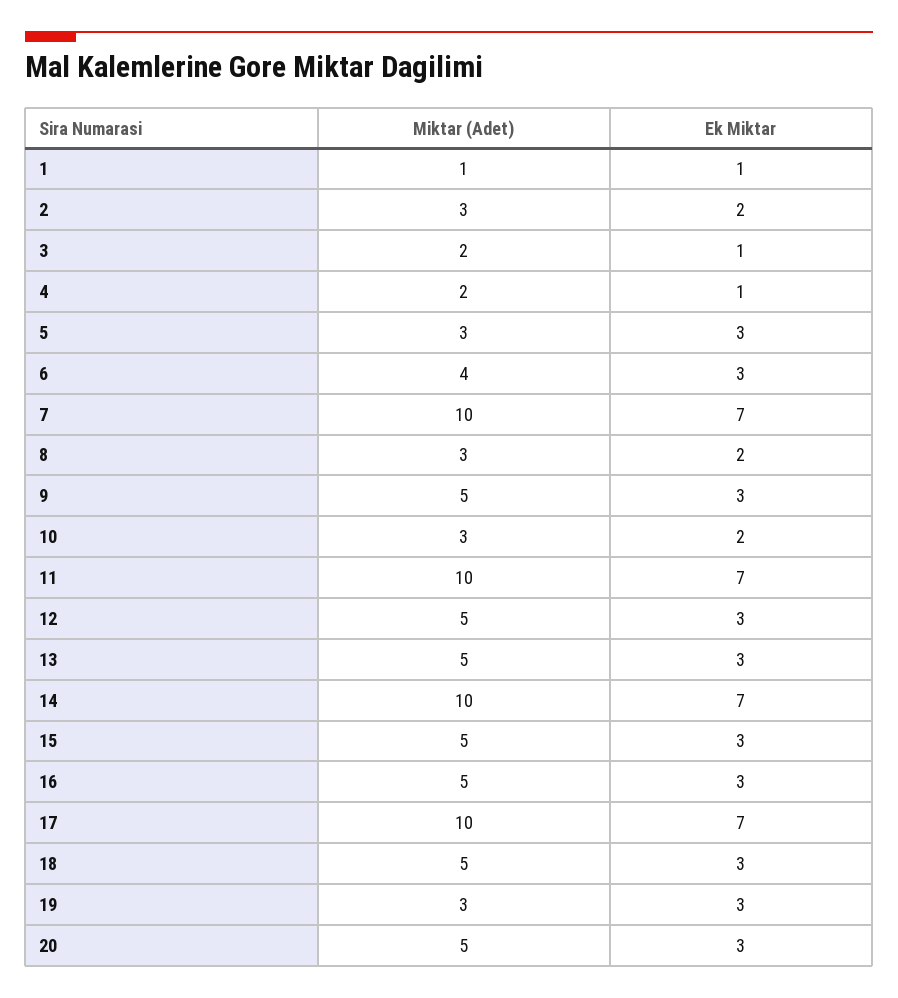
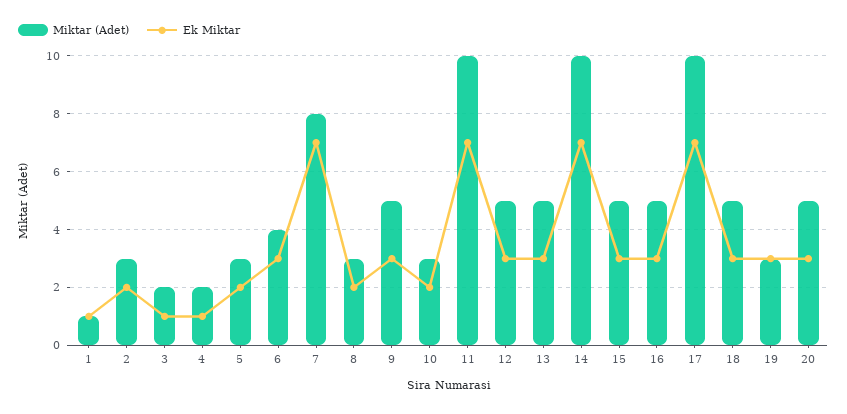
Ek Miktar, 5: 3 -> 2
Miktar (Adet), 7: 10 -> 8

